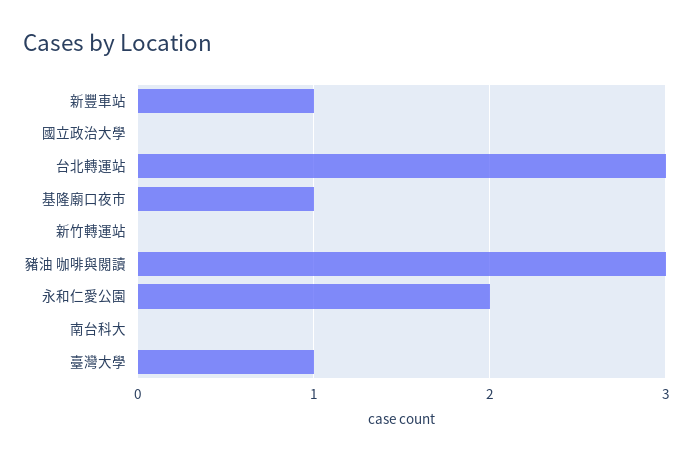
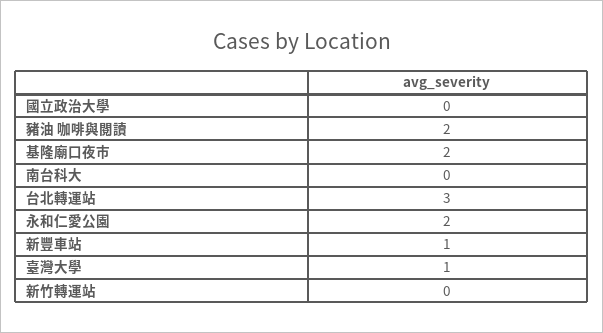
基隆廟口夜市: 1 -> 2
豬油 咖啡與閱讀: 3 -> 2

